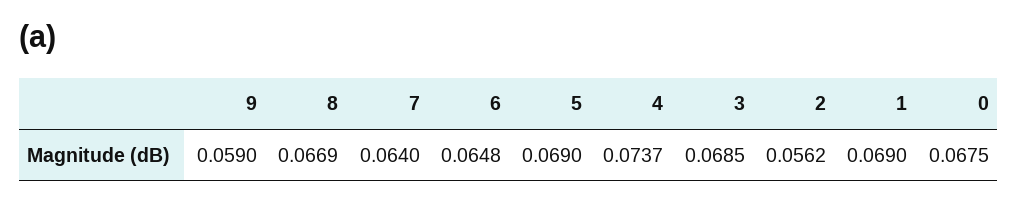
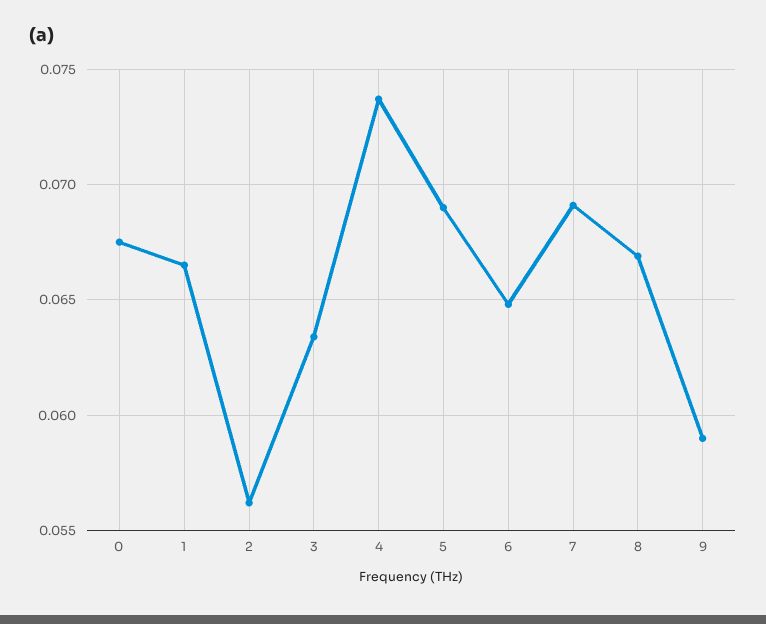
7: 0.064 -> 0.069
3: 0.0685 -> 0.0635
1: 0.069 -> 0.0665

